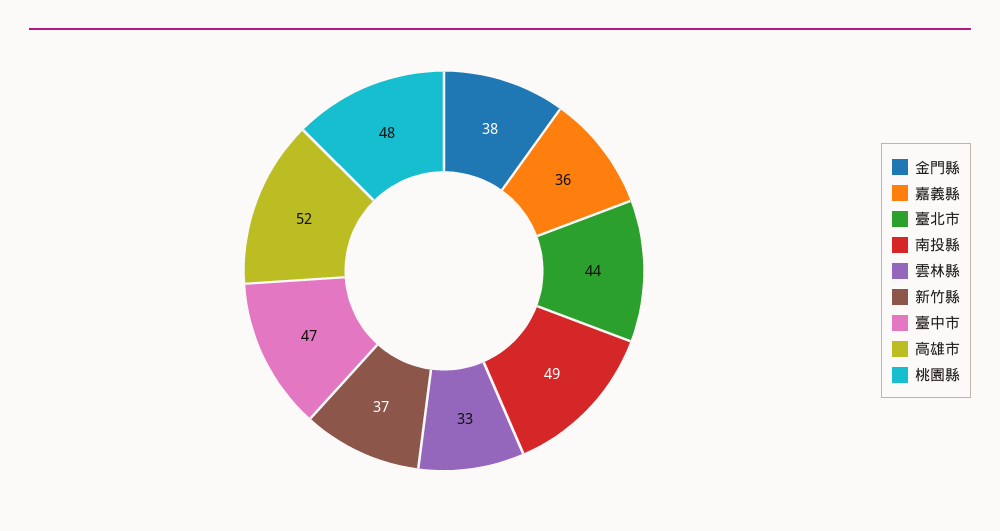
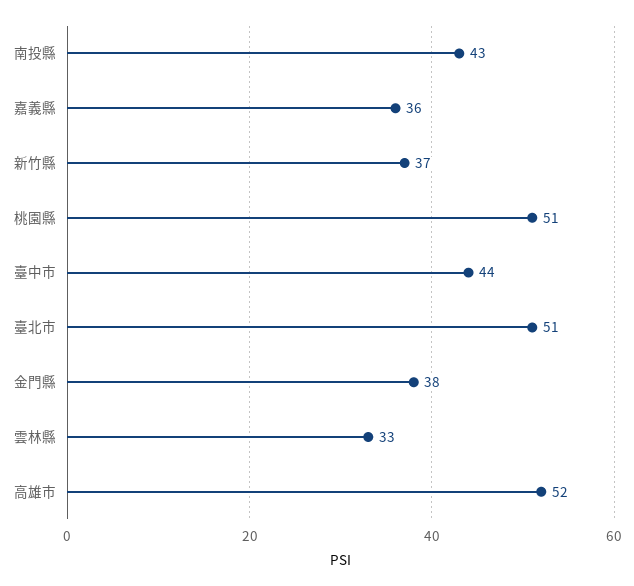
臺北市: 44 -> 51
南投縣: 49 -> 43
臺中市: 47 -> 44
桃園縣: 48 -> 51

